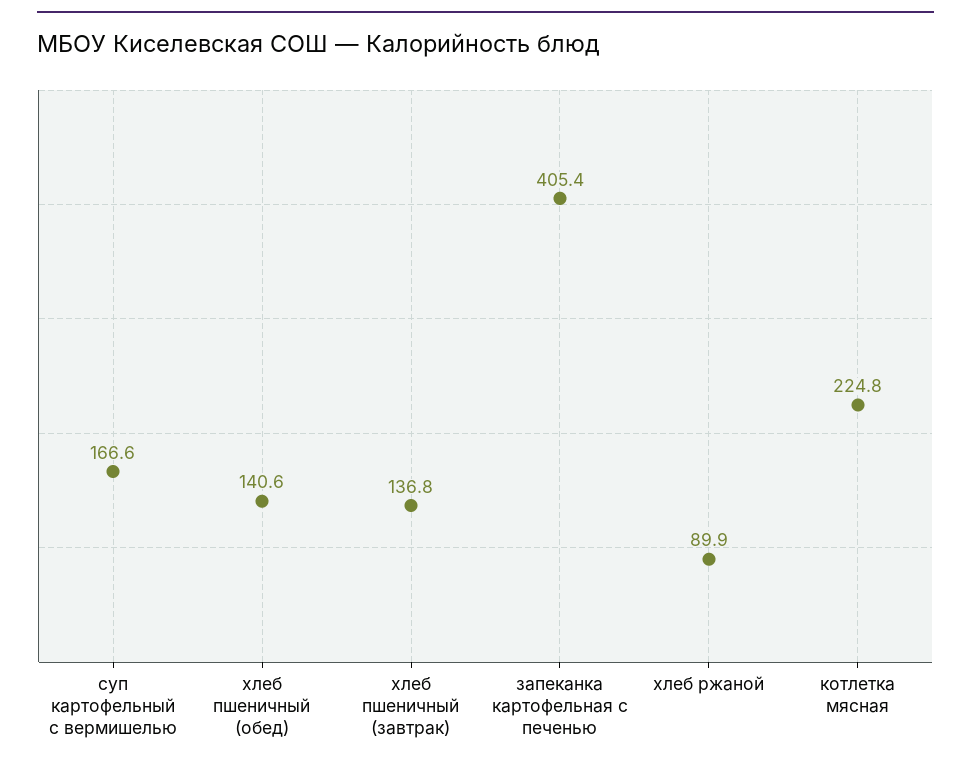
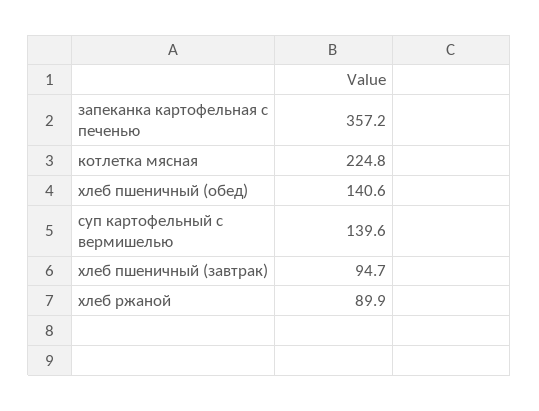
суп картофельный с вермишелью: 166.6 -> 139.6
хлеб пшеничный (завтрак): 136.8 -> 94.7
запеканка картофельная с печенью: 405.4 -> 357.2

